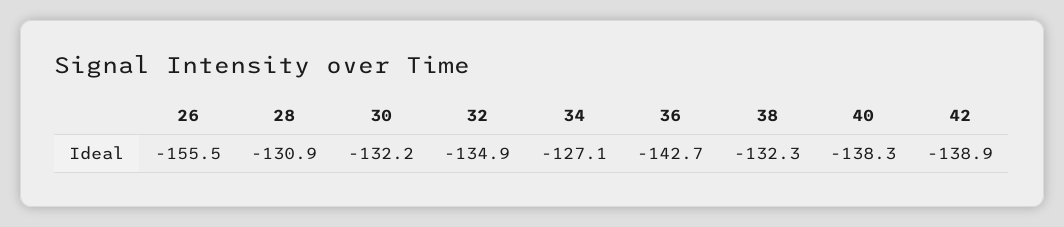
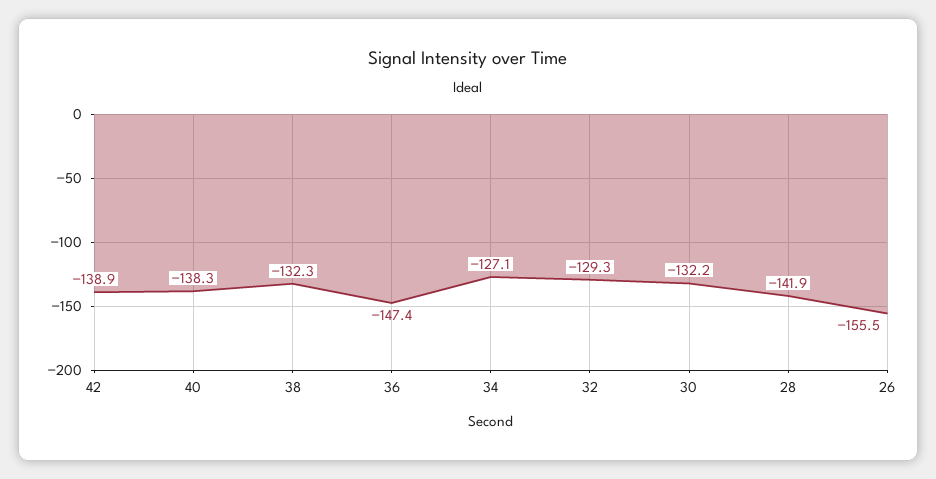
28: -130.9 -> -141.9
32: -134.9 -> -129.3
36: -142.7 -> -147.4

